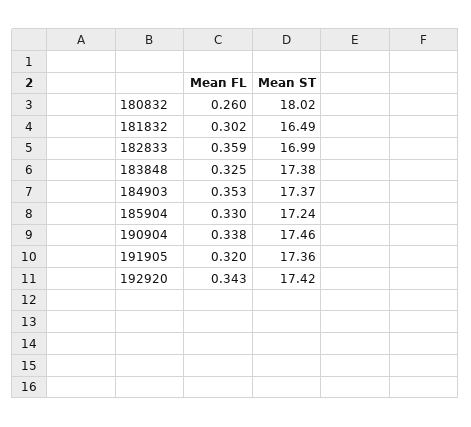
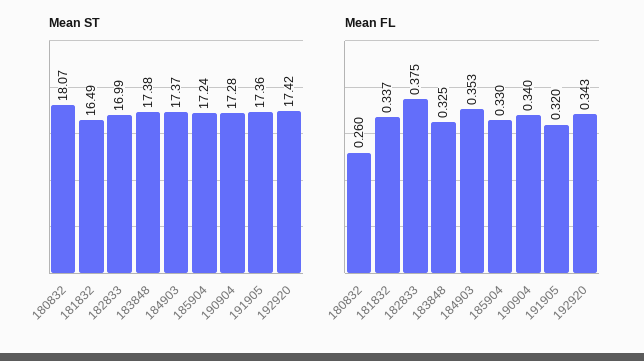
Mean ST, 180832: 18.02 -> 18.07
Mean FL, 181832: 0.302 -> 0.337
Mean FL, 182833: 0.359 -> 0.375
Mean FL, 190904: 0.338 -> 0.34
Mean ST, 190904: 17.46 -> 17.28

